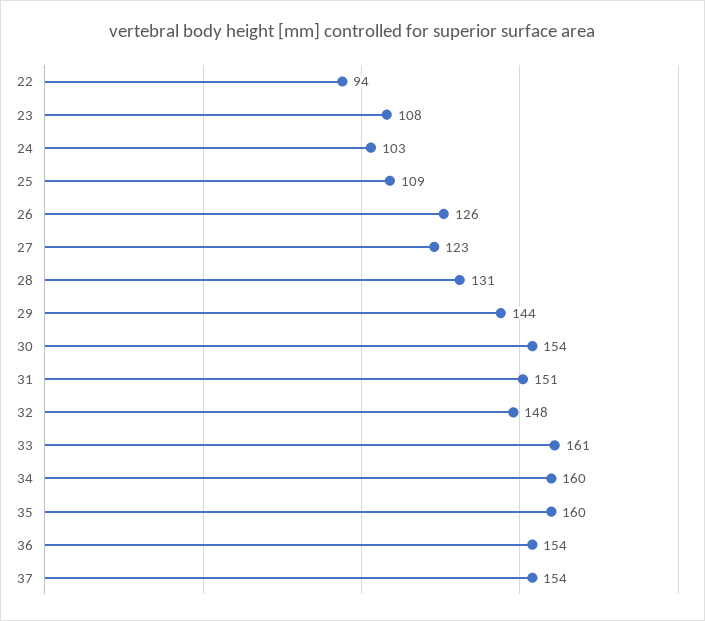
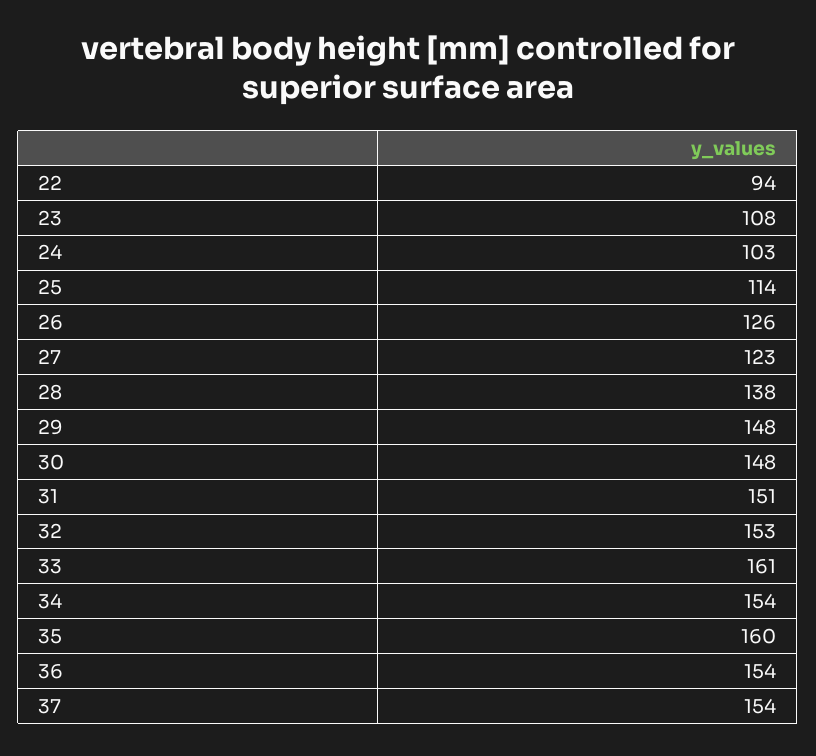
25: 109 -> 114
28: 131 -> 138
29: 144 -> 148
30: 154 -> 148
32: 148 -> 153
34: 160 -> 154

